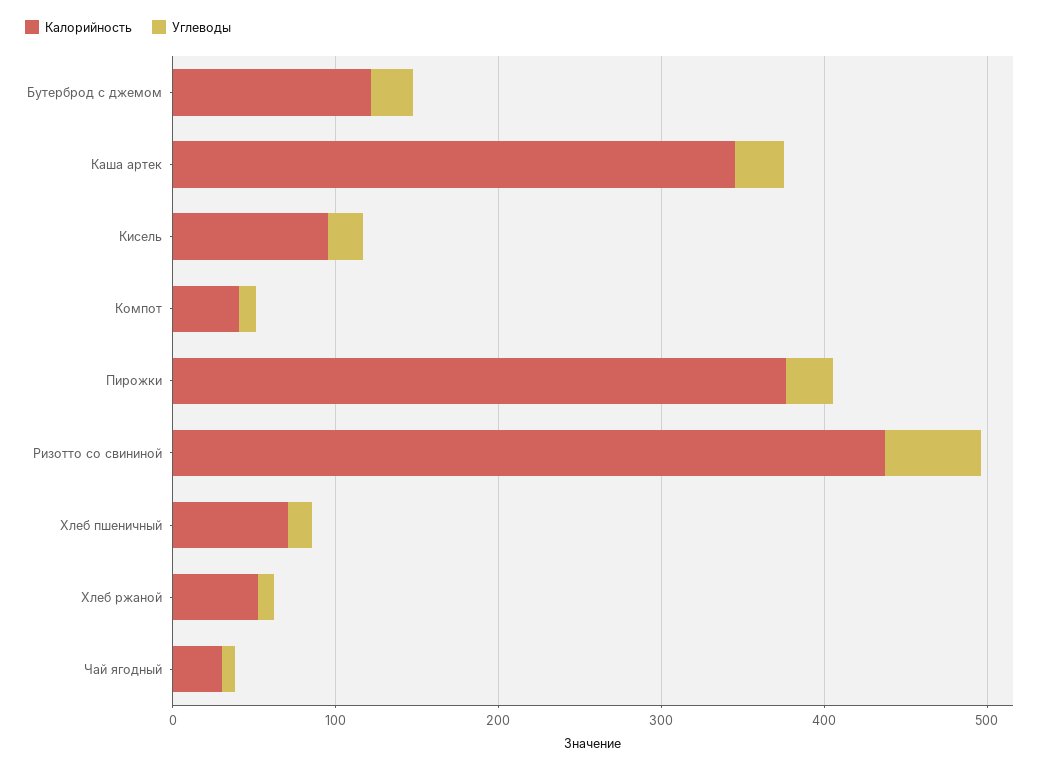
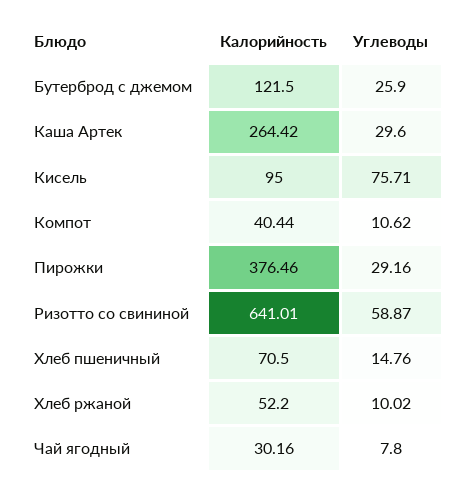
Калорийность, Каша артек: 340 -> 264.42
Углеводы, Кисель: 20 -> 75.71
Калорийность, Ризотто со свининой: 440 -> 641.01

